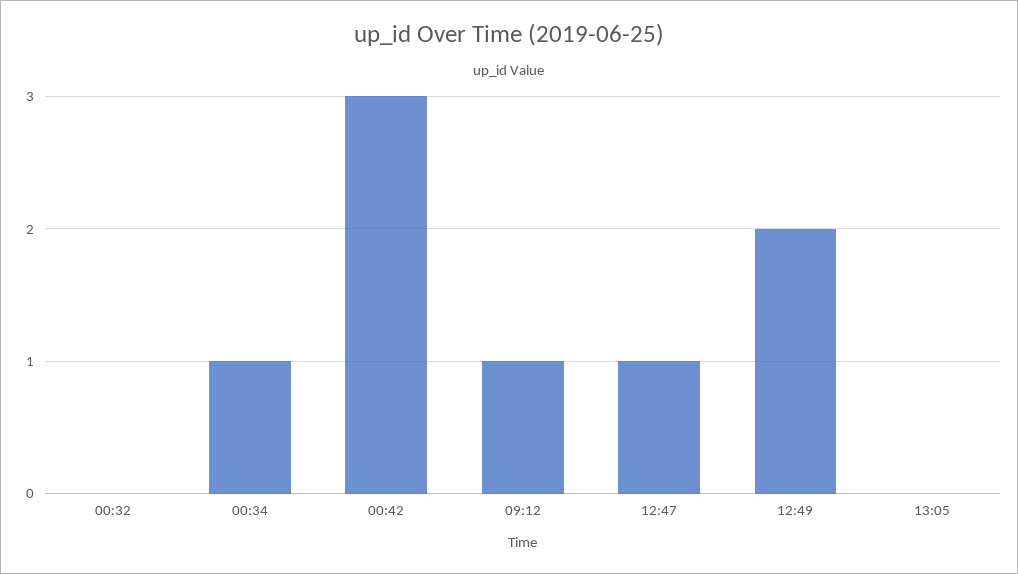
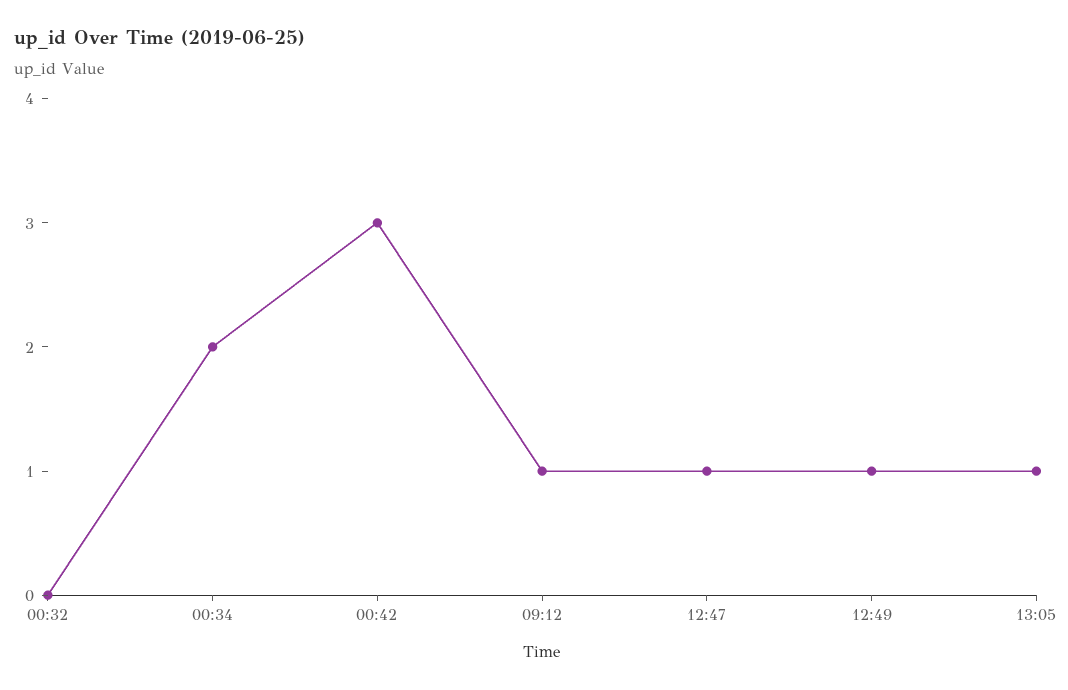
00:34: 1 -> 2
12:49: 2 -> 1
13:05: 0 -> 1

